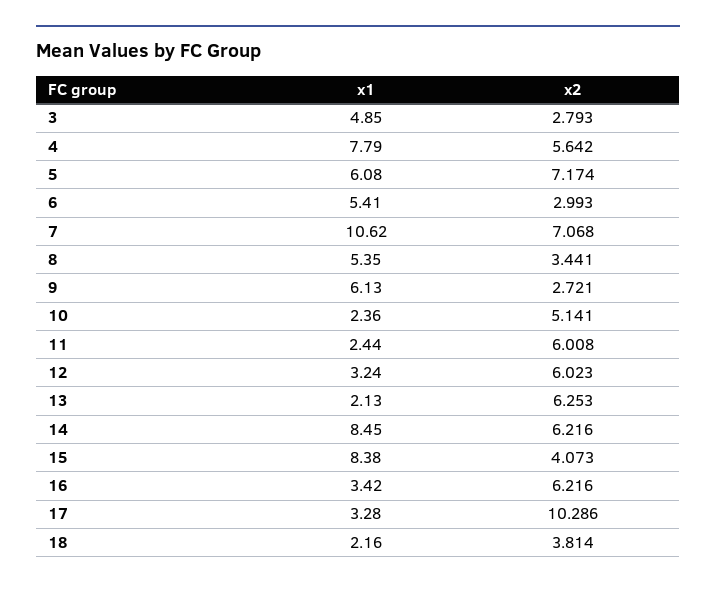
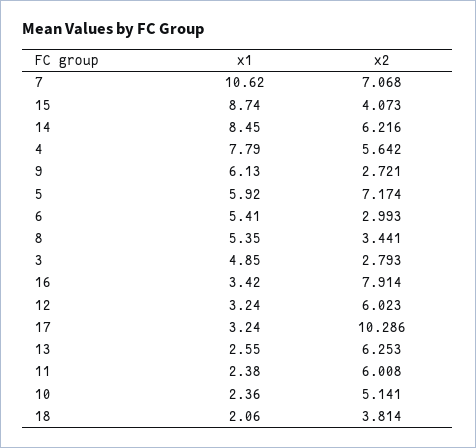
x1, 5: 6.08 -> 5.92
x1, 11: 2.44 -> 2.38
x1, 13: 2.13 -> 2.55
x1, 15: 8.38 -> 8.74
x2, 16: 6.216 -> 7.914
x1, 17: 3.28 -> 3.24
x1, 18: 2.16 -> 2.06

